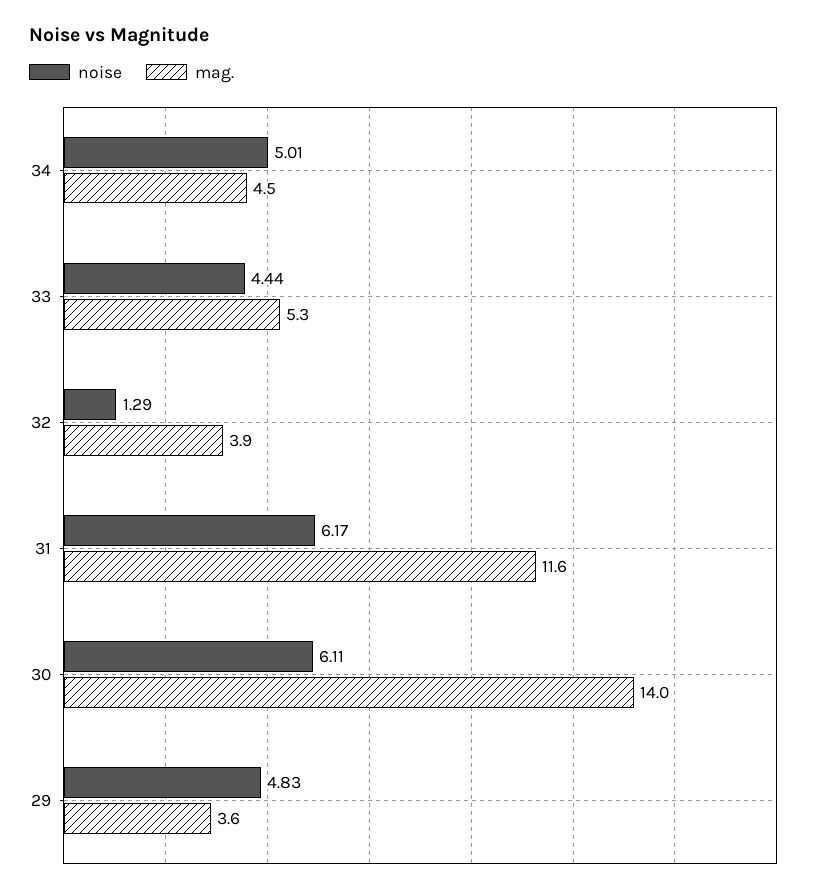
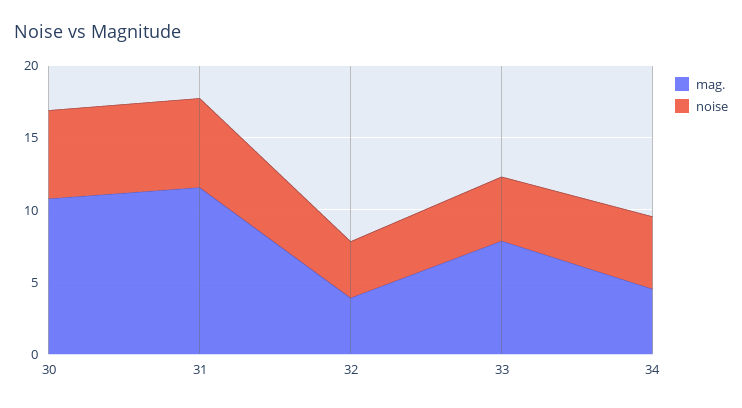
mag., 33: 5.3 -> 8
noise, 32: 1.29 -> 4
mag., 30: 14 -> 11
noise, 29: 4.83 -> none
mag., 29: 3.6 -> none

